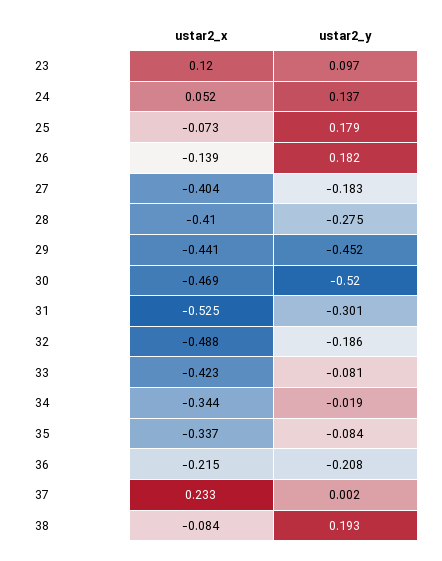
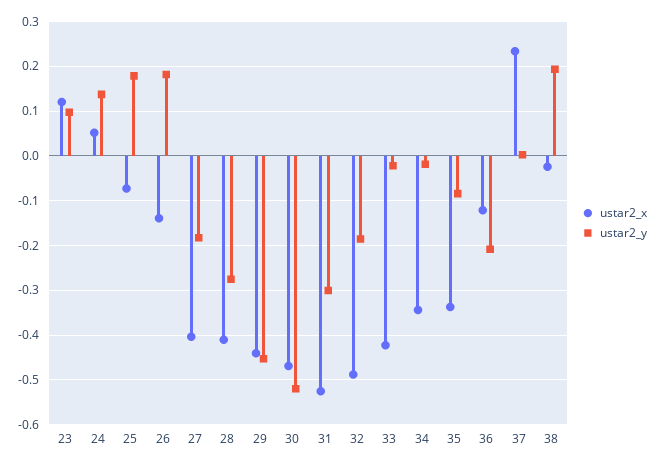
ustar2_y, 33: -0.081 -> -0.02
ustar2_x, 36: -0.215 -> -0.12
ustar2_x, 38: -0.084 -> -0.02

